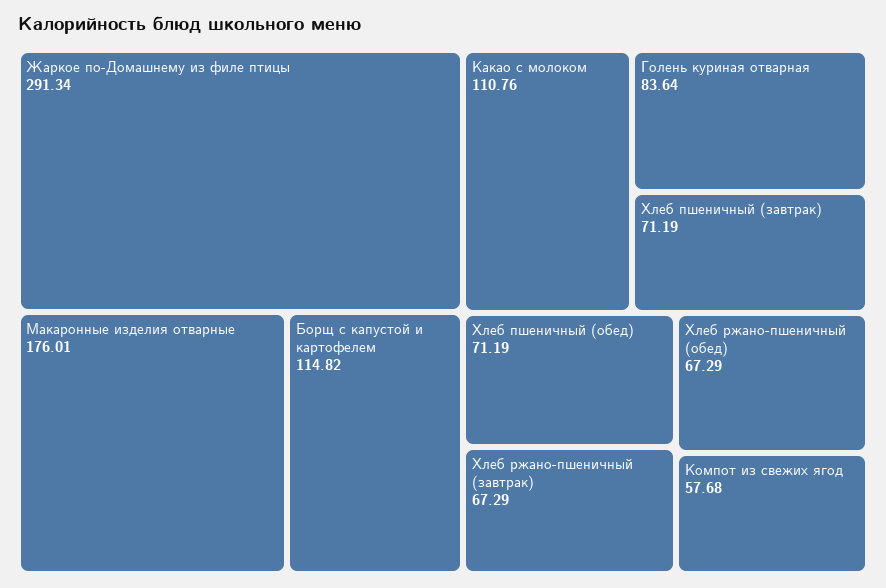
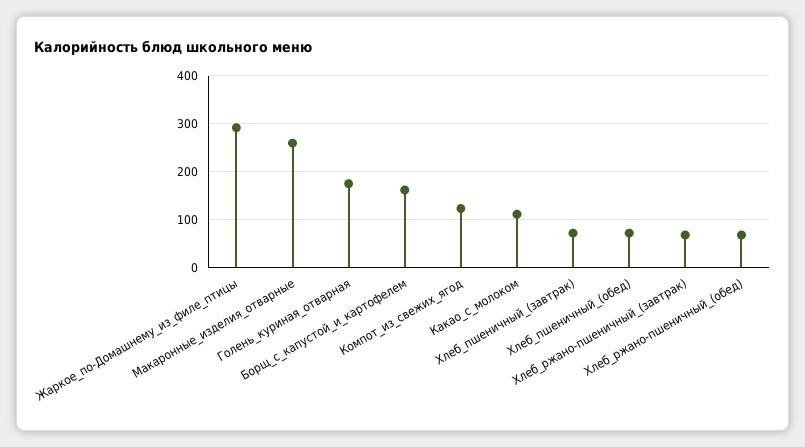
Макаронные изделия отварные: 176.01 -> 260
Борщ с капустой и картофелем: 114.82 -> 160
Голень куриная отварная: 83.64 -> 180
Компот из свежих ягод: 57.68 -> 120

